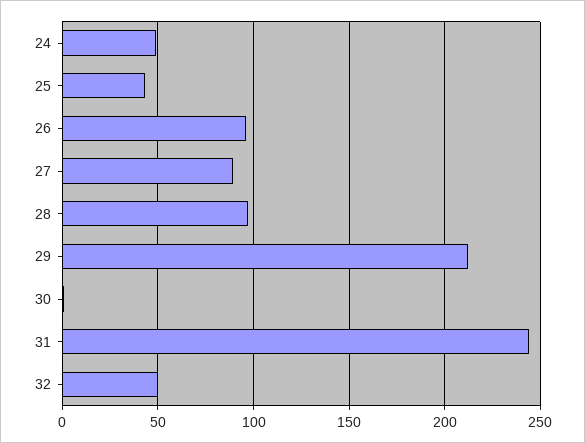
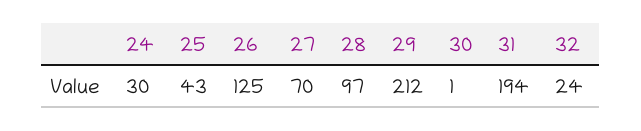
24: 50 -> 30
26: 95 -> 125
27: 90 -> 70
31: 245 -> 194
32: 50 -> 24

